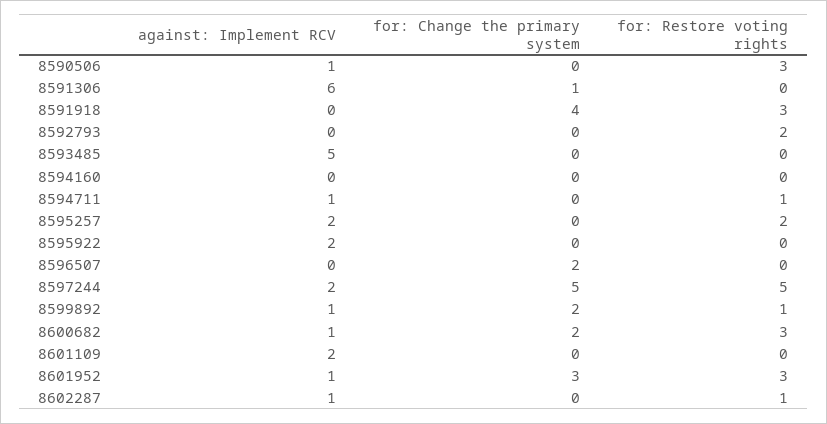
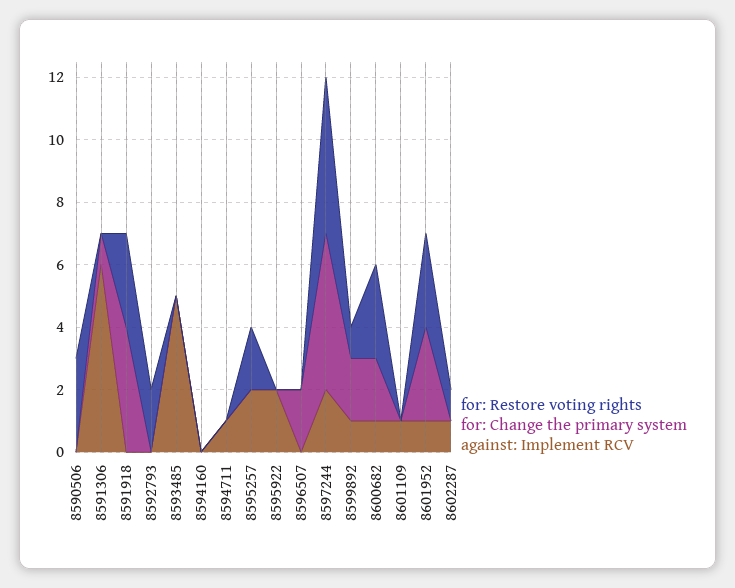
against: Implement RCV, 8590506: 1 -> 0
for: Restore voting rights, 8594711: 1 -> 0
against: Implement RCV, 8601109: 2 -> 1

